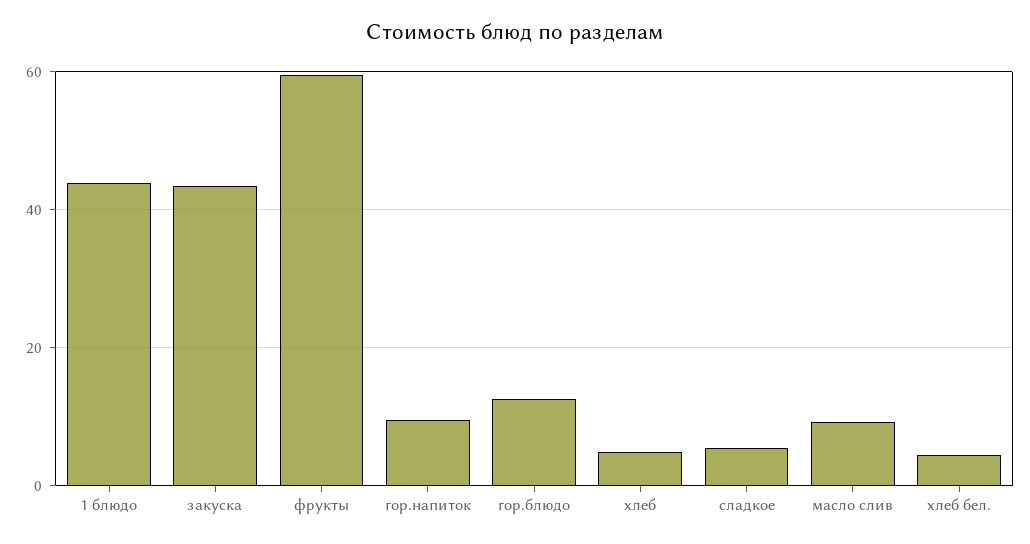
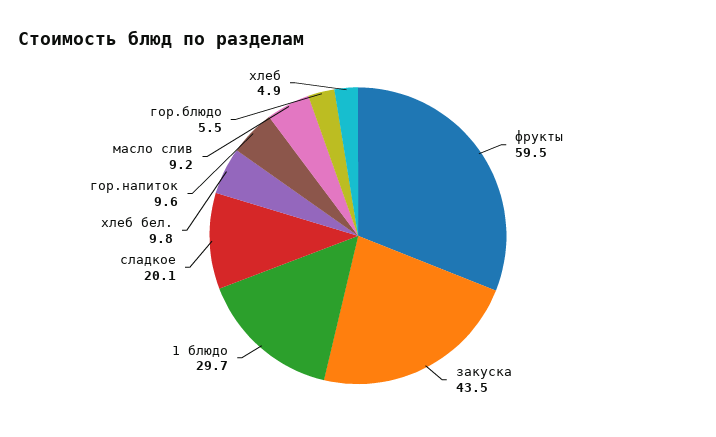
1 блюдо: 44 -> 29.7
гор.блюдо: 12 -> 5.5
сладкое: 6 -> 20.1
хлеб бел.: 4 -> 9.8

